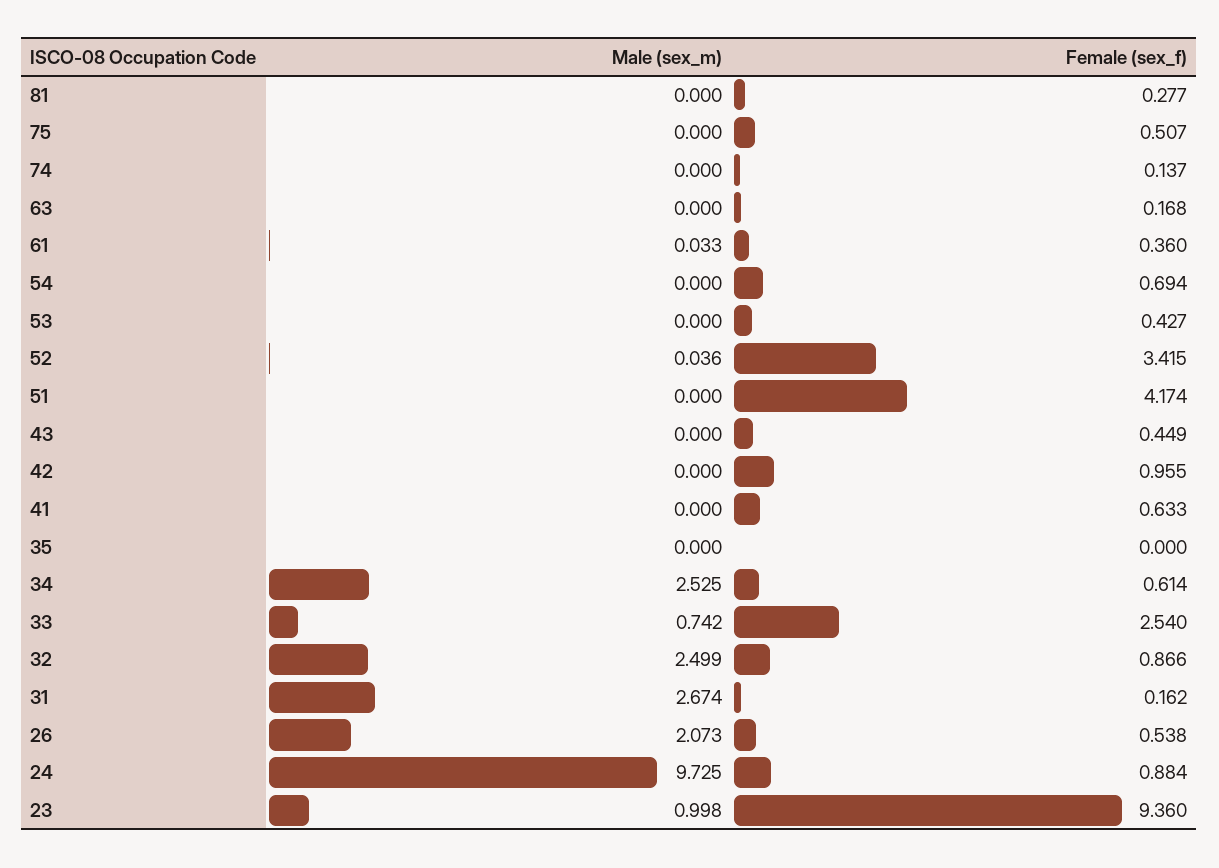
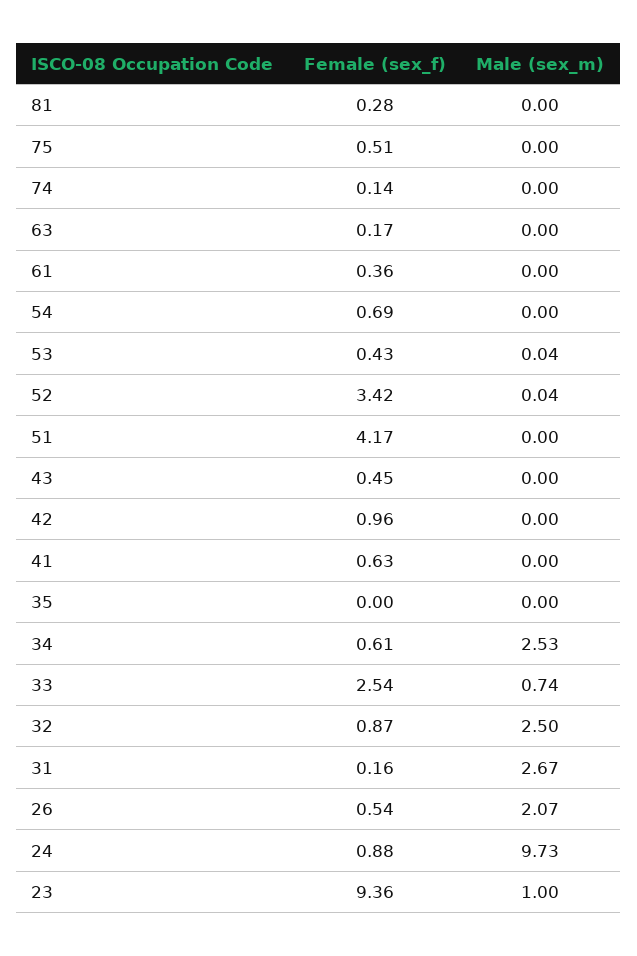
Male (sex_m), 61: 0.033 -> 0
Male (sex_m), 53: 0 -> 0.04

